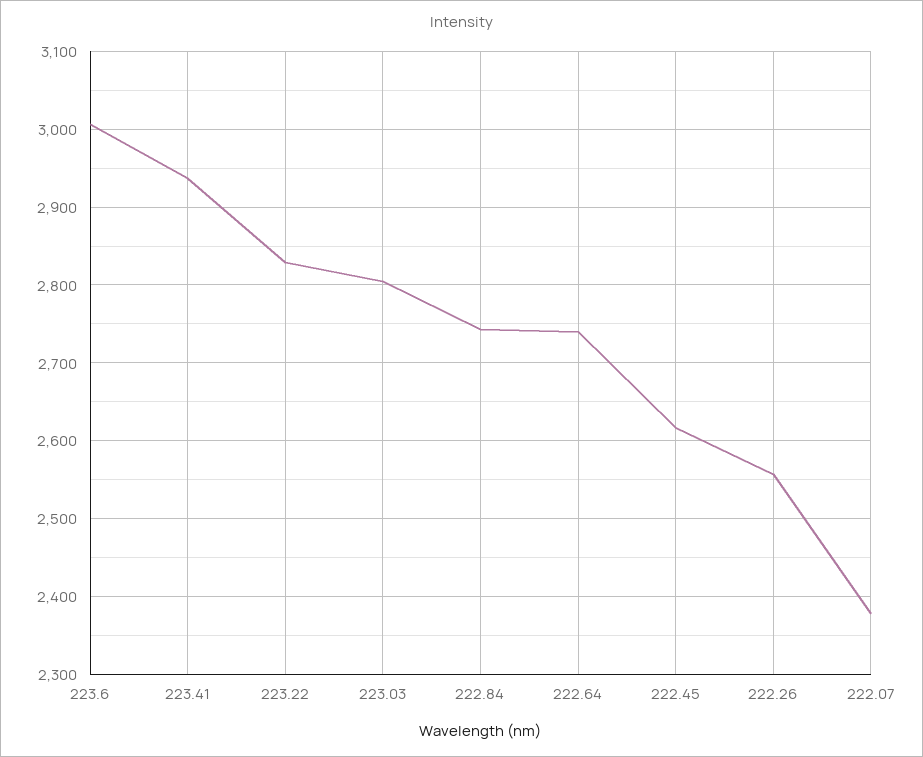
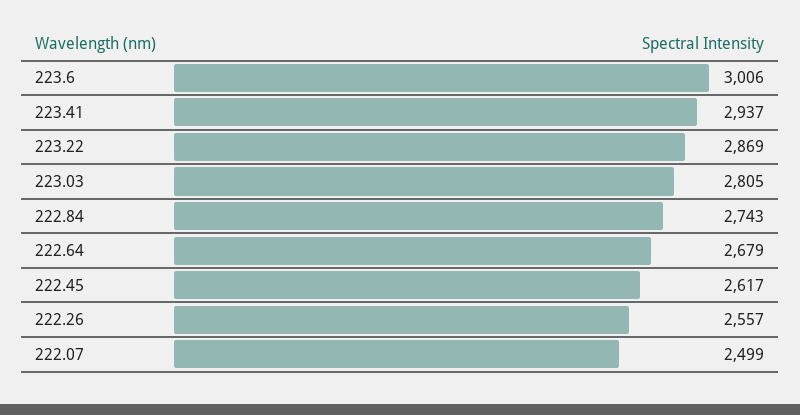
223.22: 2830 -> 2869
222.64: 2740 -> 2679
222.07: 2380 -> 2499

